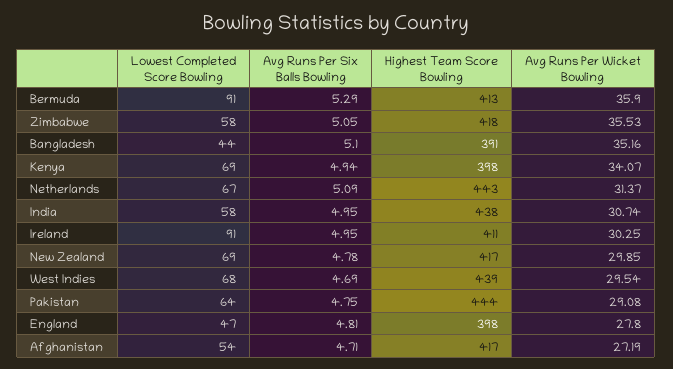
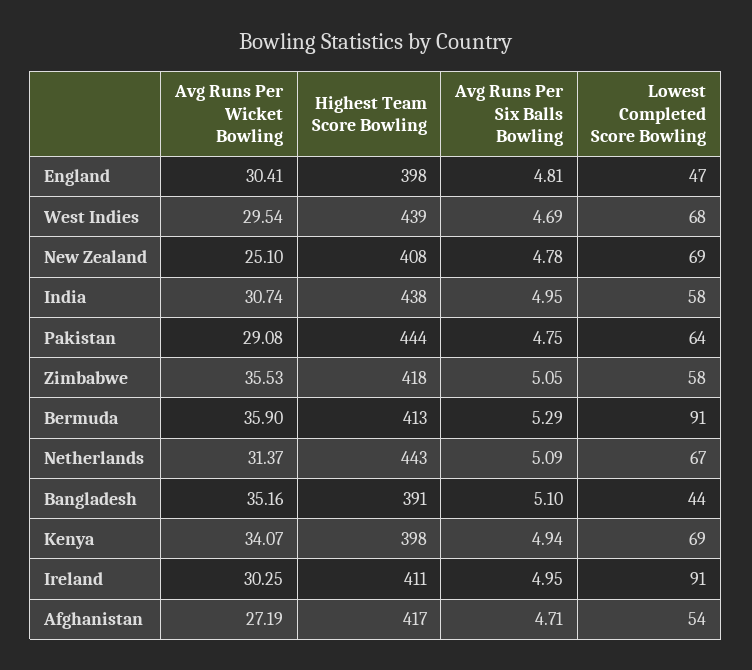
Highest Team Score Bowling, New Zealand: 417 -> 408
Avg Runs Per Wicket Bowling, New Zealand: 29.85 -> 25.1
Avg Runs Per Wicket Bowling, England: 27.8 -> 30.41

